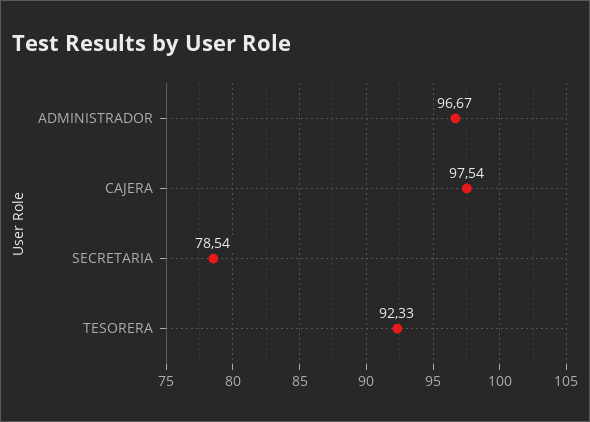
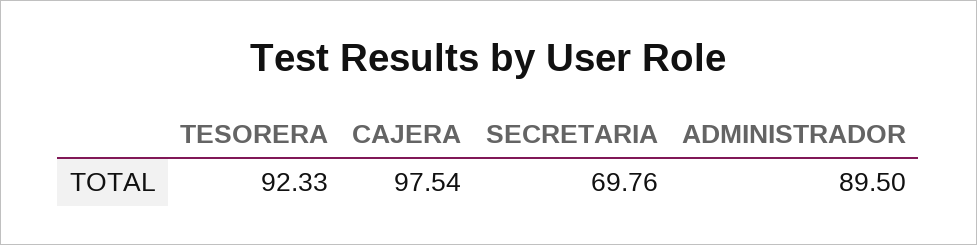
ADMINISTRADOR: 96.67 -> 89.5
SECRETARIA: 78.54 -> 69.76

